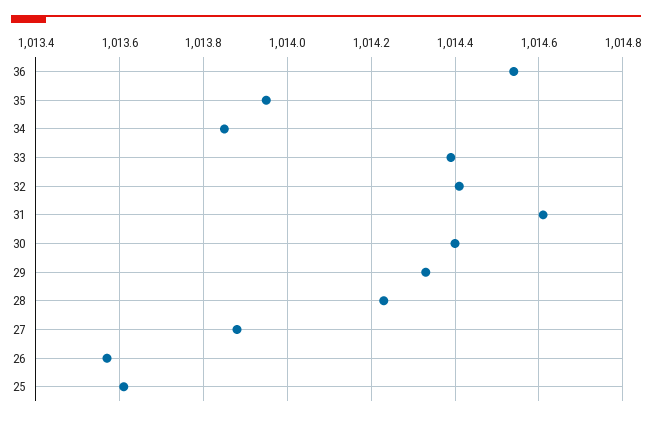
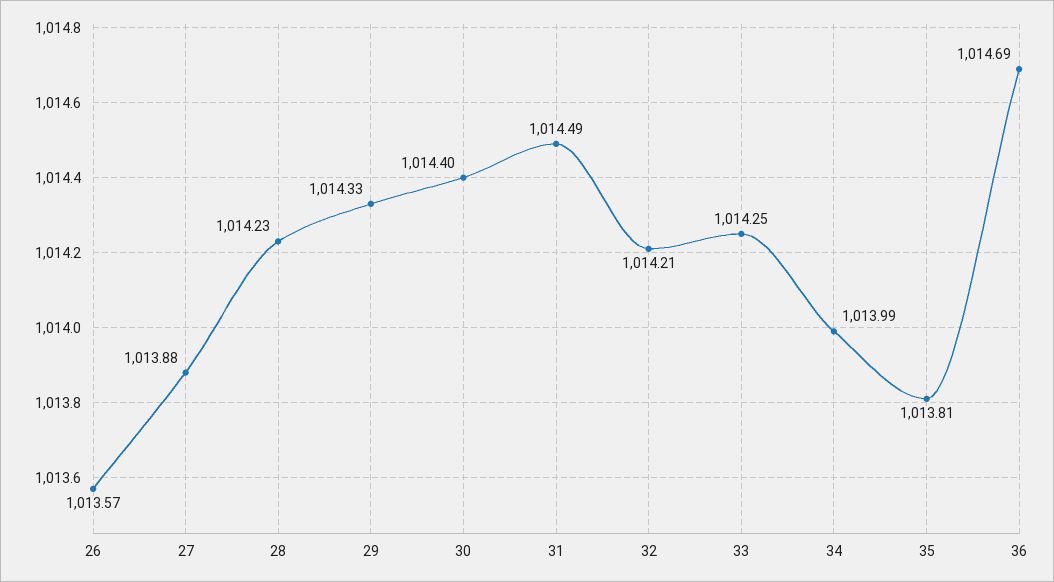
36: 1014.55 -> 1014.69
35: 1013.95 -> 1013.81
34: 1013.85 -> 1013.99
33: 1014.4 -> 1014.25
32: 1014.4 -> 1014.21
31: 1014.6 -> 1014.49
25: 1013.6 -> none

